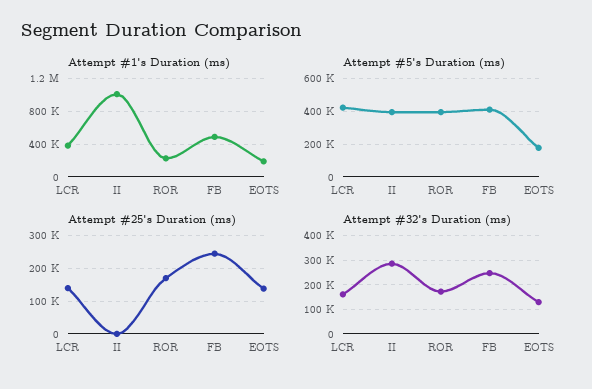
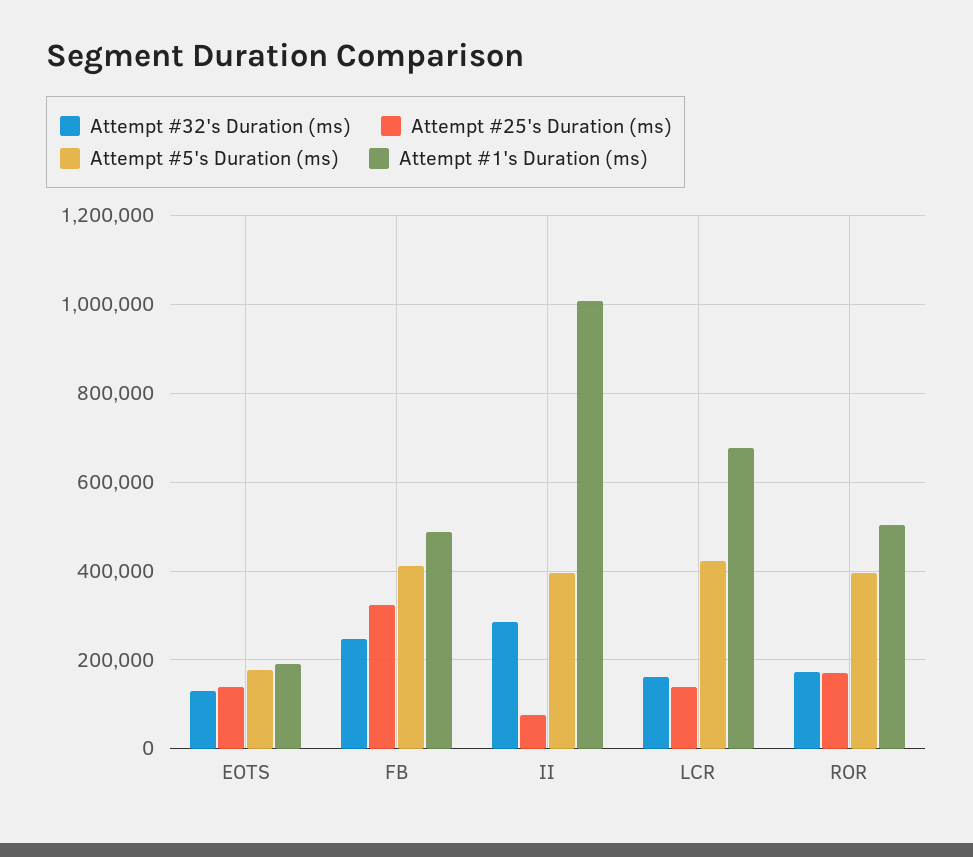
Attempt #1's Duration (ms), LCR: 400000 -> 680000
Attempt #1's Duration (ms), ROR: 200000 -> 500000
Attempt #25's Duration (ms), II: 0 -> 80000
Attempt #25's Duration (ms), FB: 240000 -> 320000

